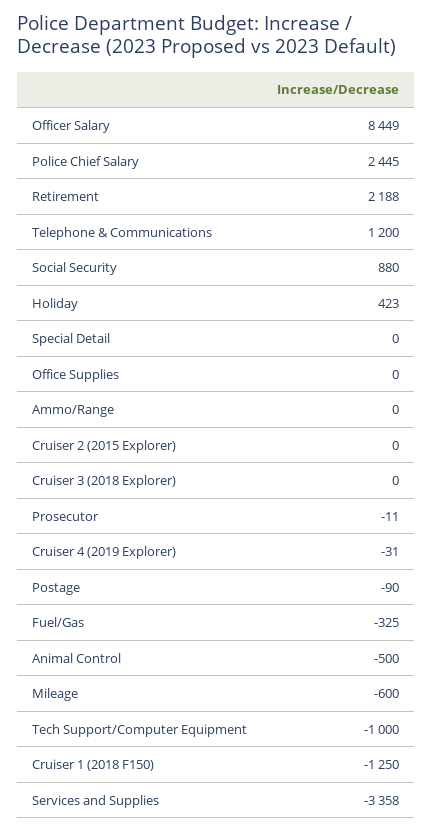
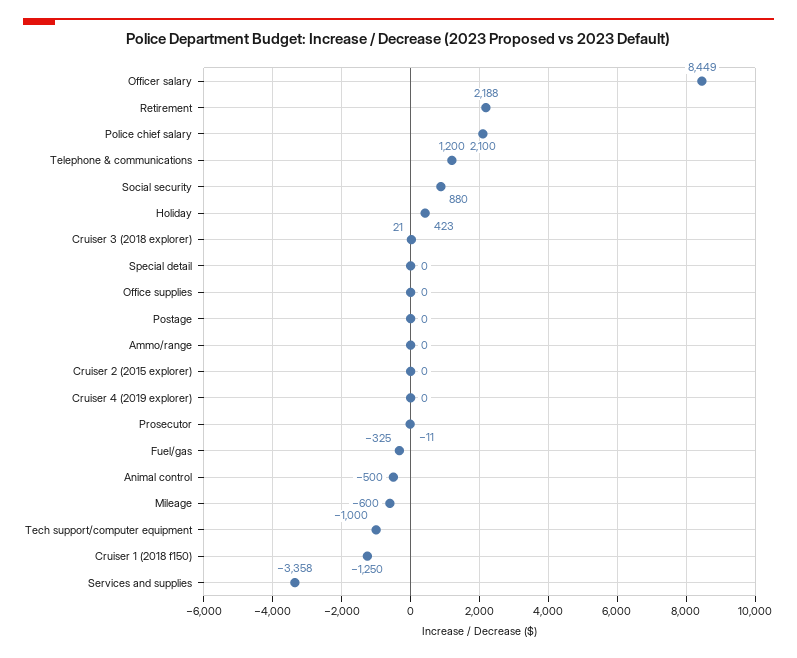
Police Chief Salary: 2445 -> 2100
Cruiser 3 (2018 Explorer): 0 -> 21
Cruiser 4 (2019 Explorer): -31 -> 0
Postage: -90 -> 0

